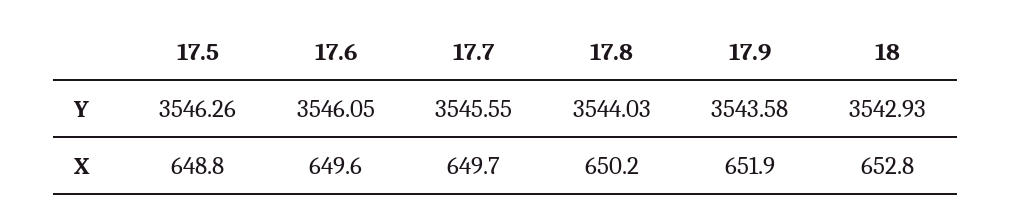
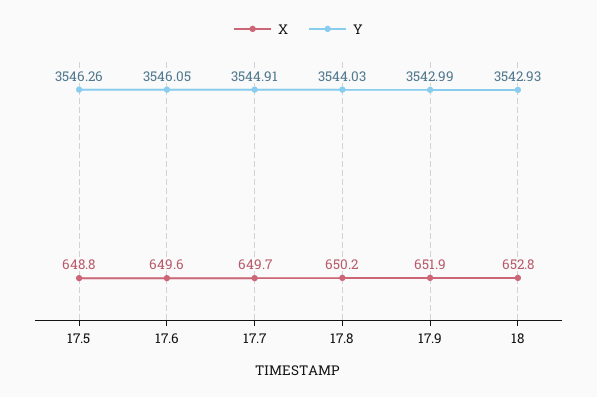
Y, 17.7: 3545.55 -> 3544.91
Y, 17.9: 3543.58 -> 3542.99

